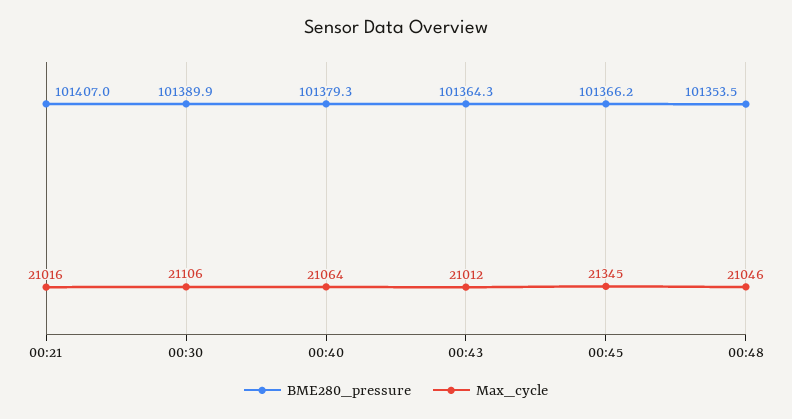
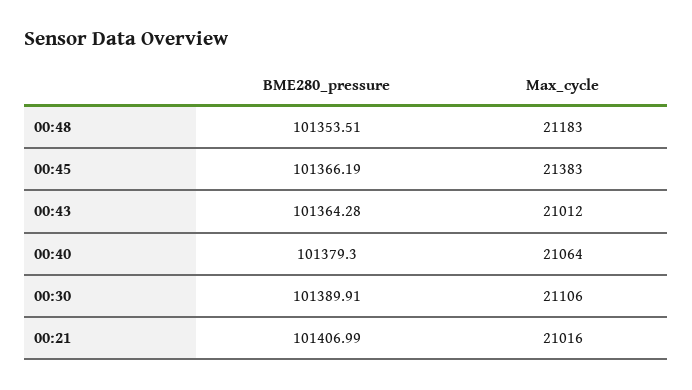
Max_cycle, 00:45: 21345 -> 21383
Max_cycle, 00:48: 21046 -> 21183

